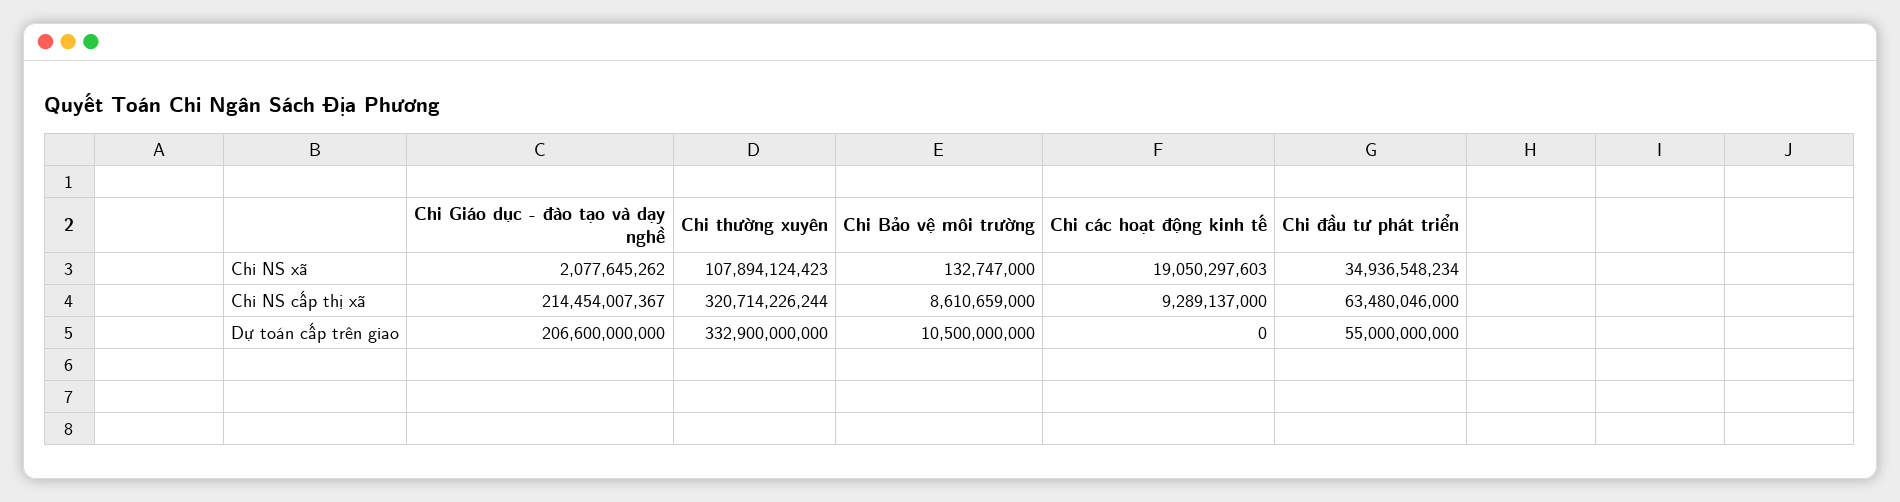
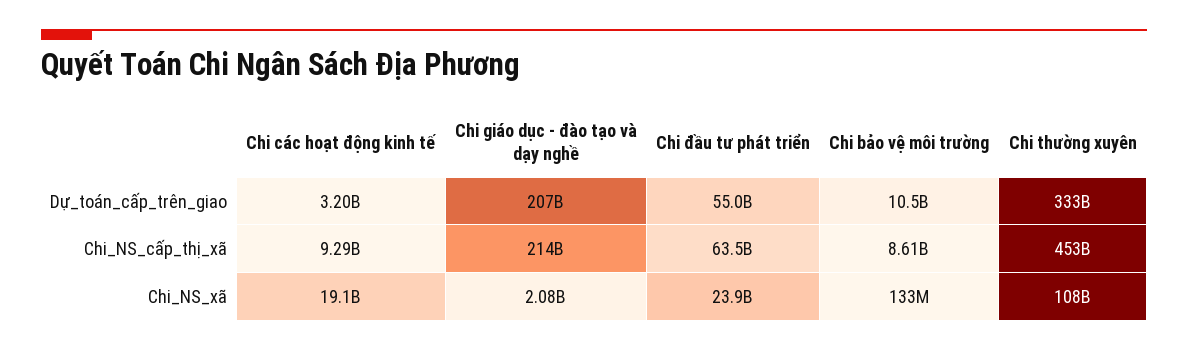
Chi đầu tư phát triển, Chi NS xã: 34936548234 -> 23900000000
Chi thường xuyên, Chi NS cấp thị xã: 320714226244 -> 453000000000
Chi các hoạt động kinh tế, Dự toán cấp trên giao: 0 -> 3200000000

